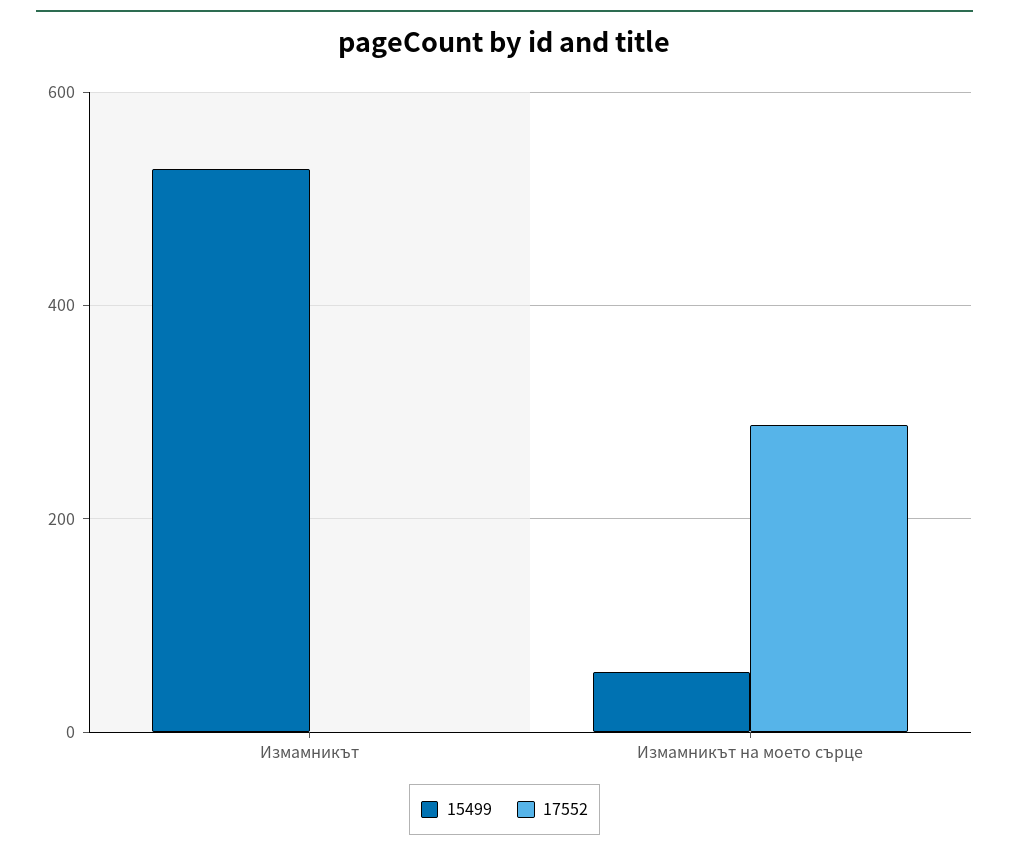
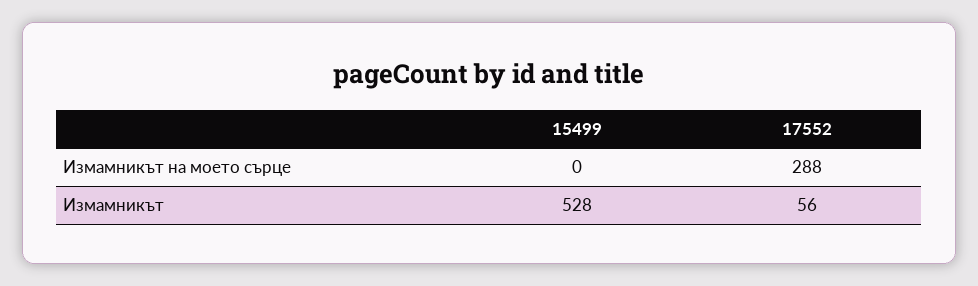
17552, Измамникът: 0 -> 56
15499, Измамникът на моето сърце: 60 -> 0

